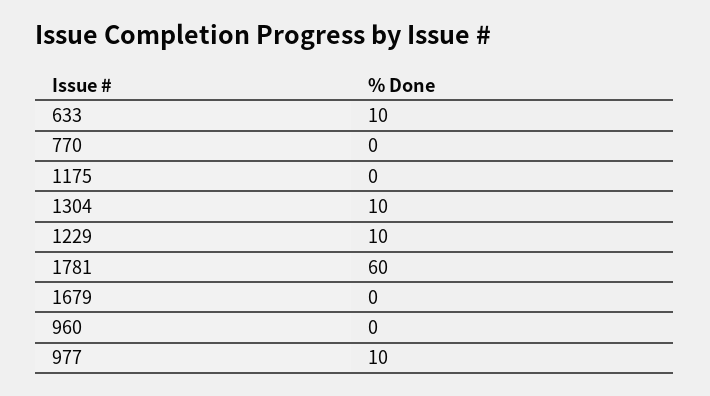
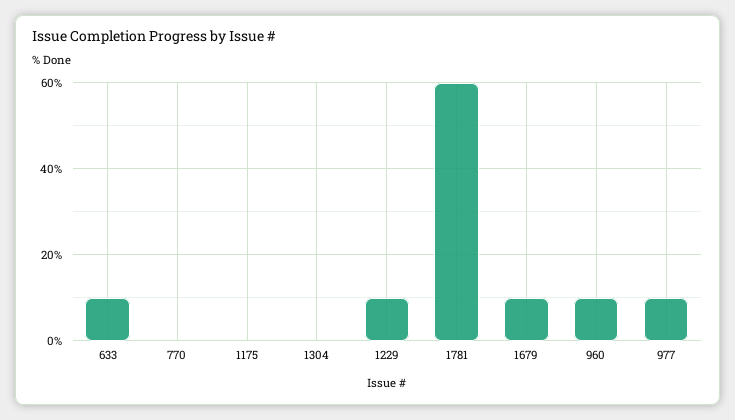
1304: 10 -> 0
1679: 0 -> 10
960: 0 -> 10

